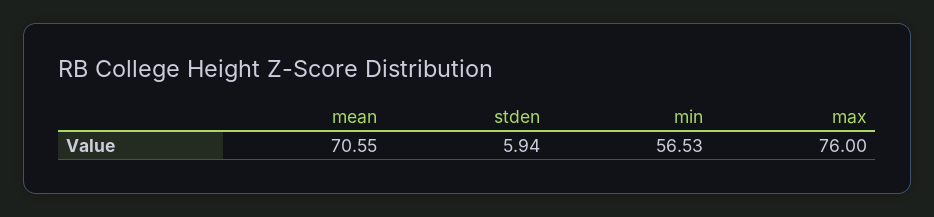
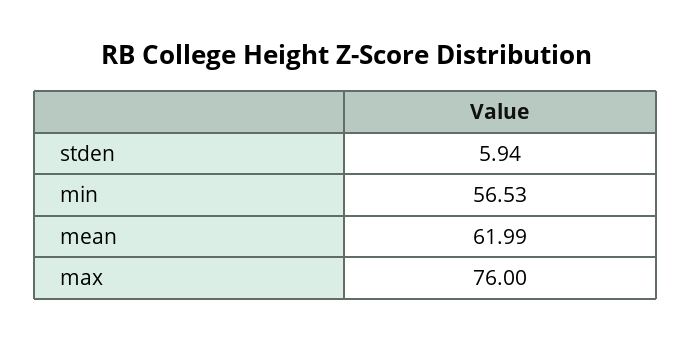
mean: 70.55 -> 61.99

